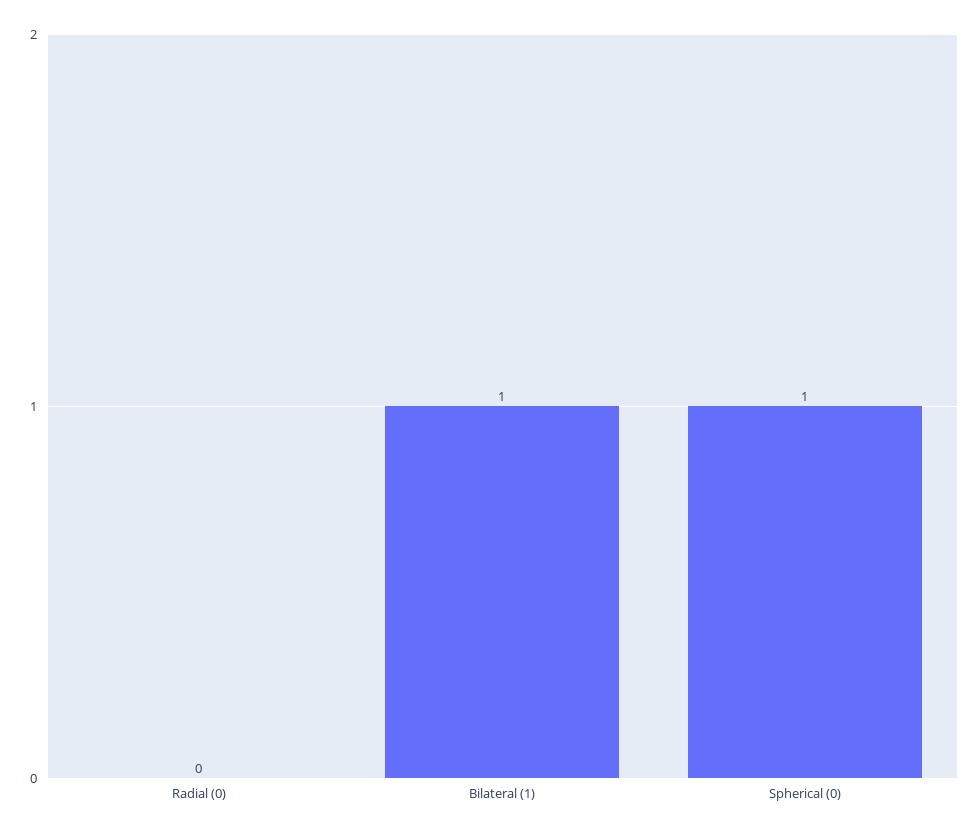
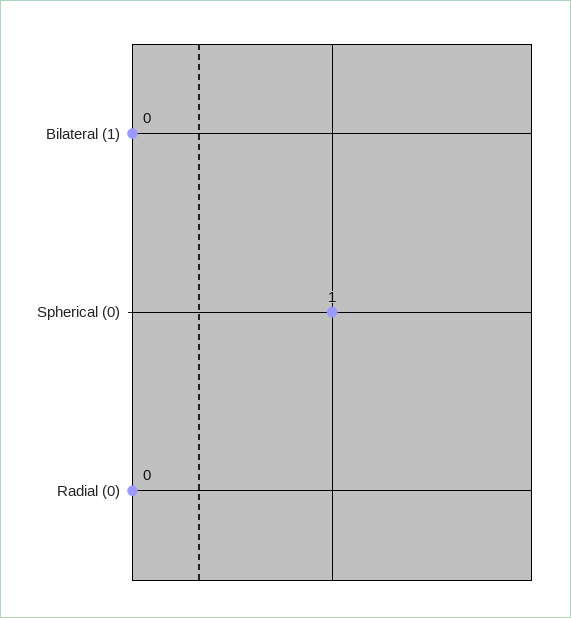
Bilateral (1): 1 -> 0

